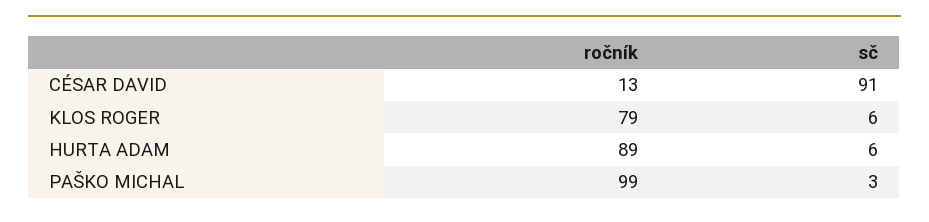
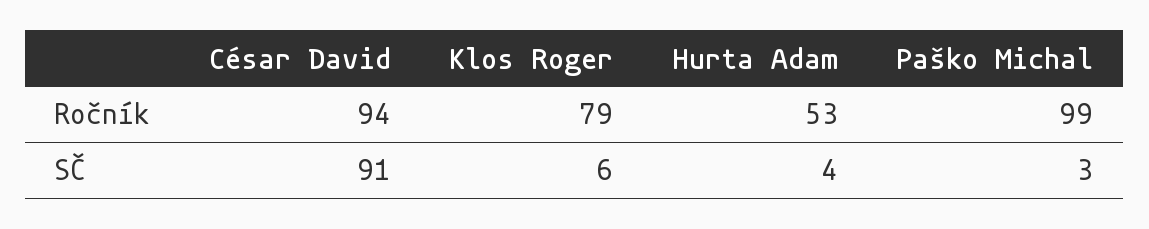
ročník, CÉSAR DAVID: 13 -> 94
ročník, HURTA ADAM: 89 -> 53
sč, HURTA ADAM: 6 -> 4

